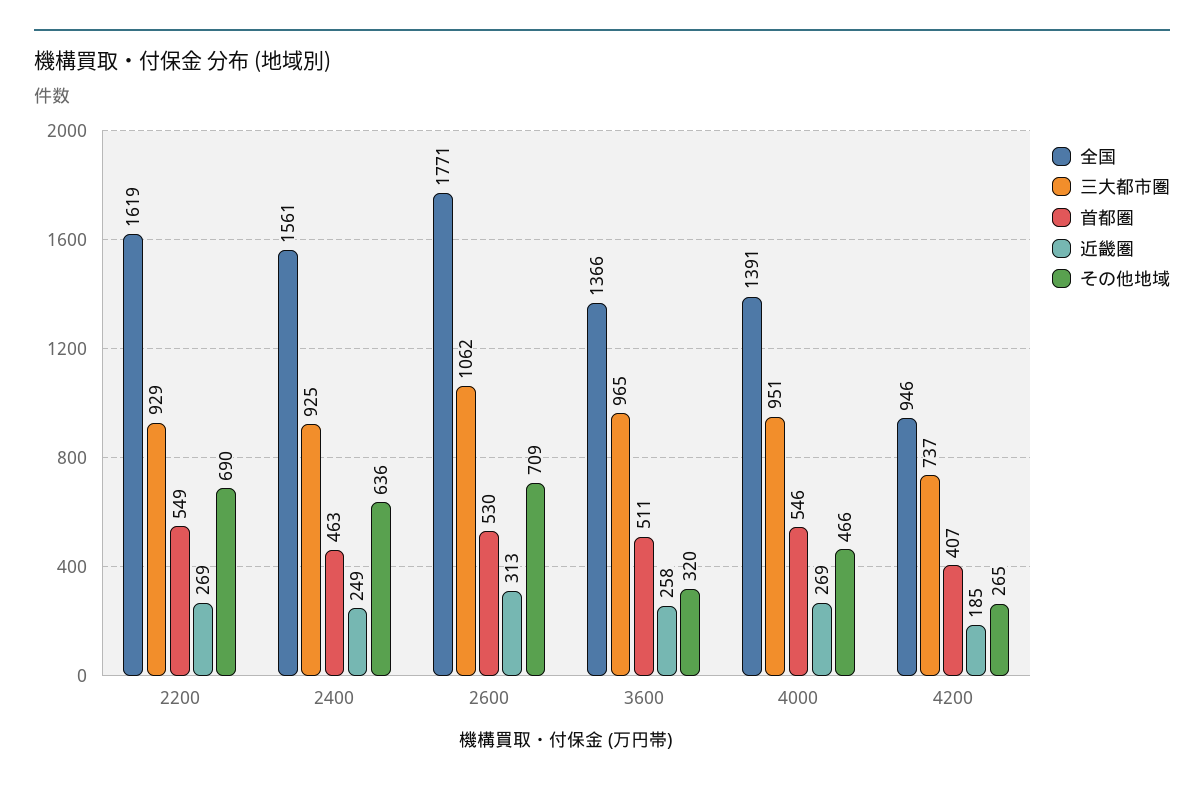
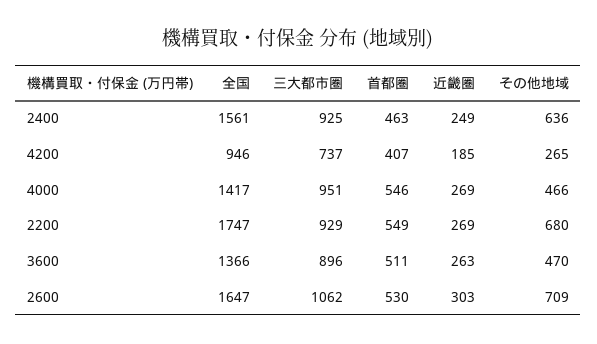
全国, 2200: 1619 -> 1747
その他地域, 2200: 690 -> 680
全国, 2600: 1771 -> 1647
近畿圏, 2600: 313 -> 303
三大都市圏, 3600: 965 -> 896
近畿圏, 3600: 258 -> 263
その他地域, 3600: 320 -> 470
全国, 4000: 1391 -> 1417

